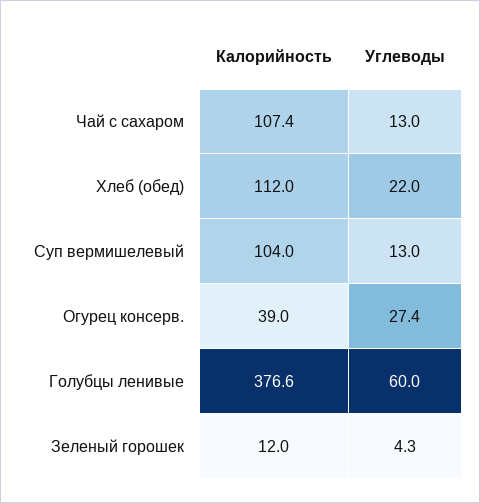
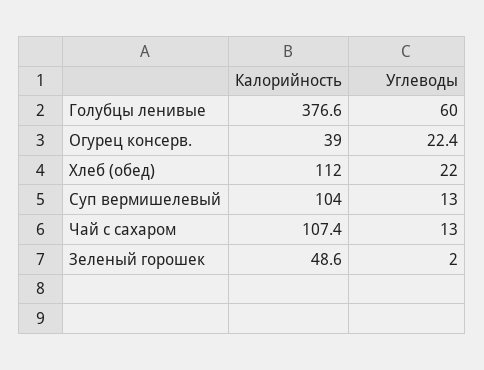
Углеводы, Огурец консерв.: 27.4 -> 22.4
Калорийность, Зеленый горошек: 12 -> 48.6
Углеводы, Зеленый горошек: 4.3 -> 2

